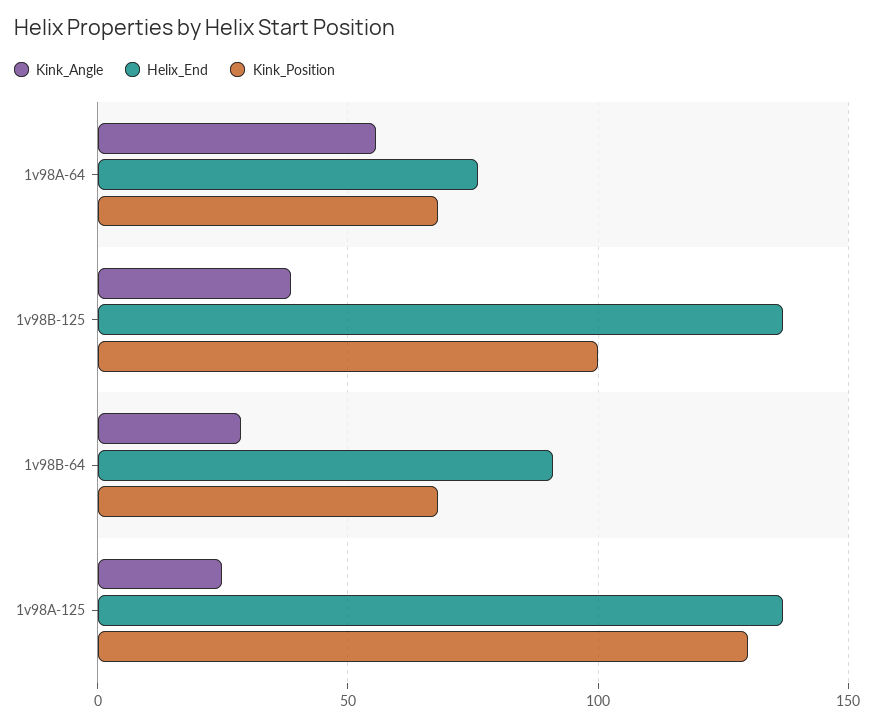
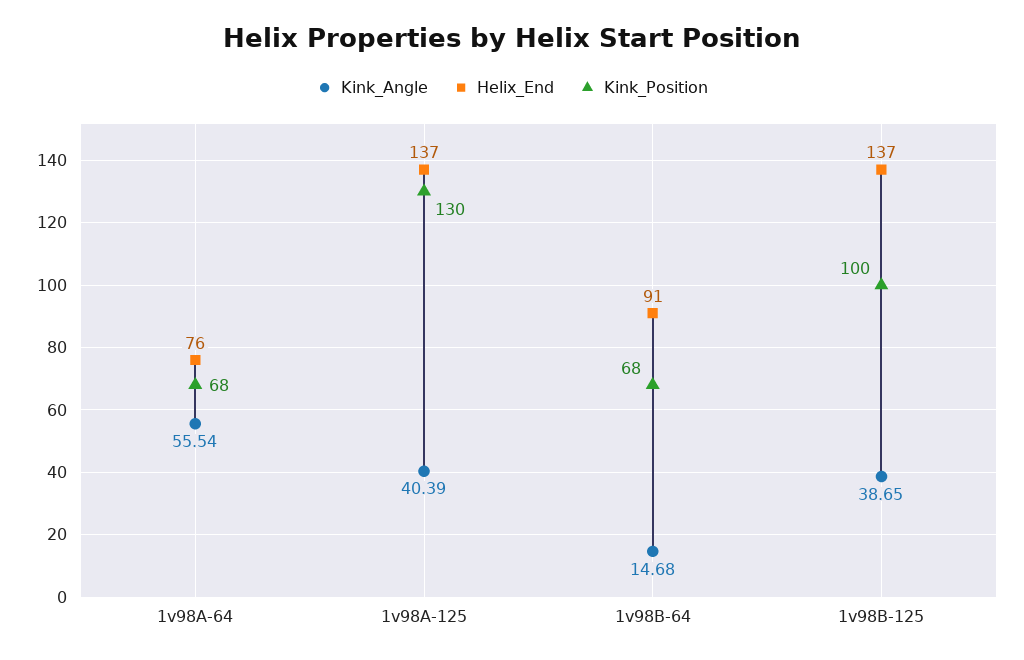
Kink_Angle, 1v98B-64: 30 -> 14.68
Kink_Angle, 1v98A-125: 25 -> 40.39

